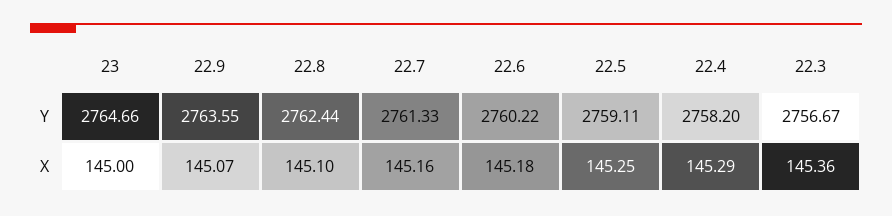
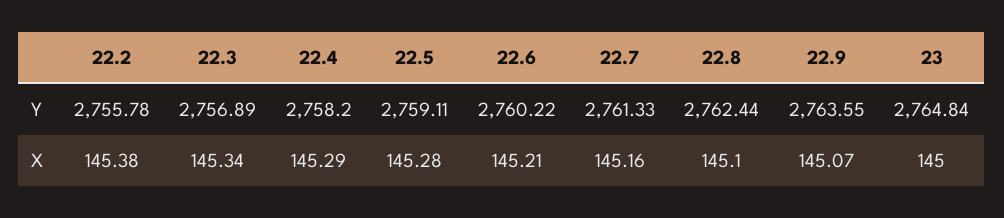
23, Y: 2764.66 -> 2764.84
22.3, Y: 2756.67 -> 2756.89
22.6, X: 145.18 -> 145.21
22.5, X: 145.25 -> 145.28
22.3, X: 145.36 -> 145.34
22.2, Y: none -> 2755.78
22.2, X: none -> 145.38

